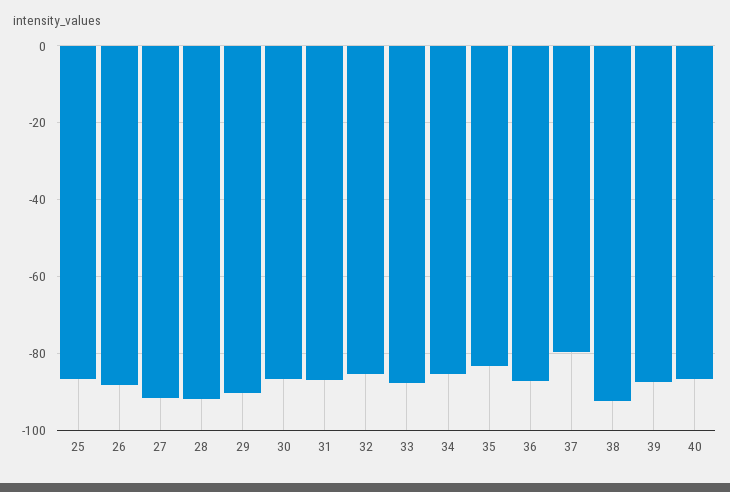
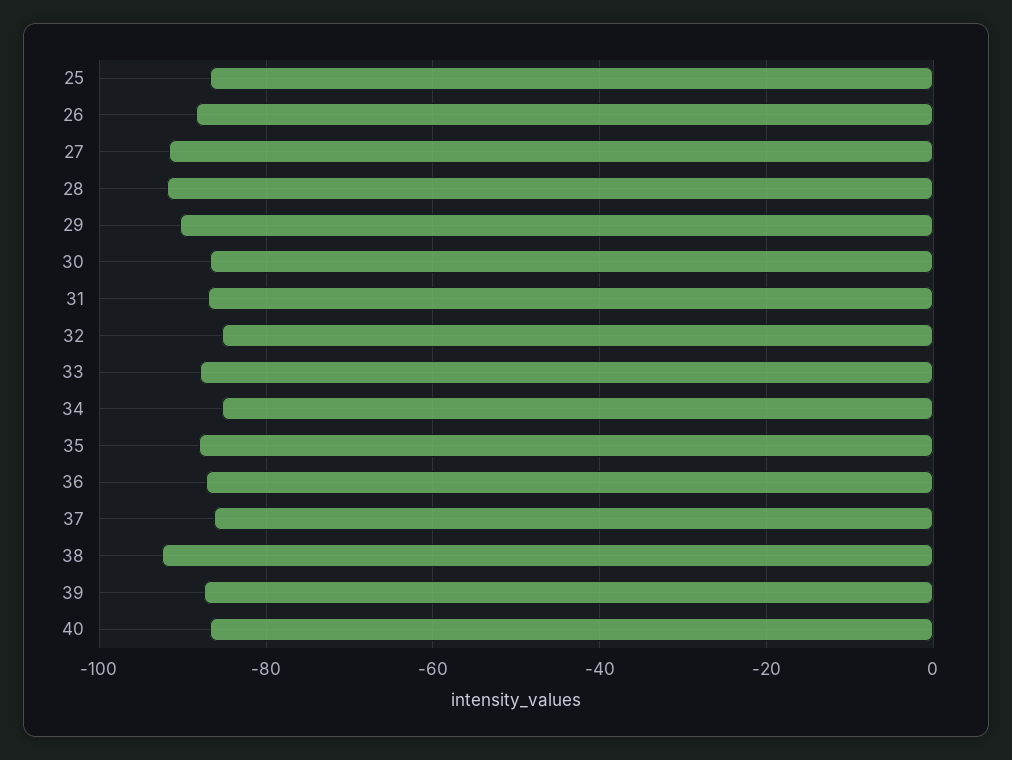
35: -84 -> -88
37: -80 -> -86

